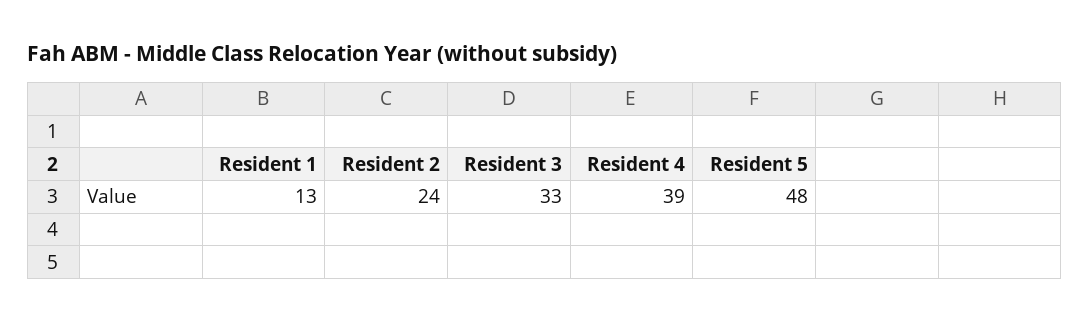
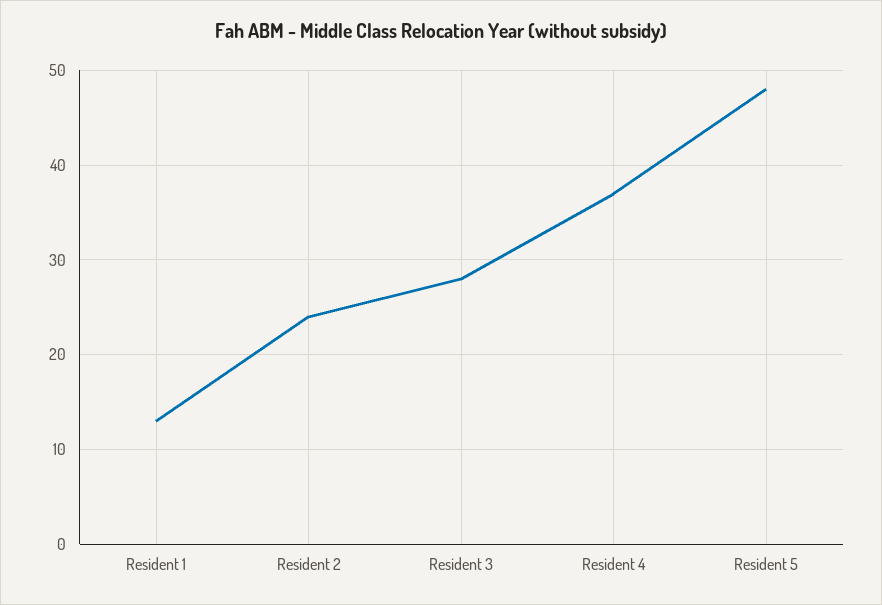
Resident 3: 33 -> 28
Resident 4: 39 -> 37

